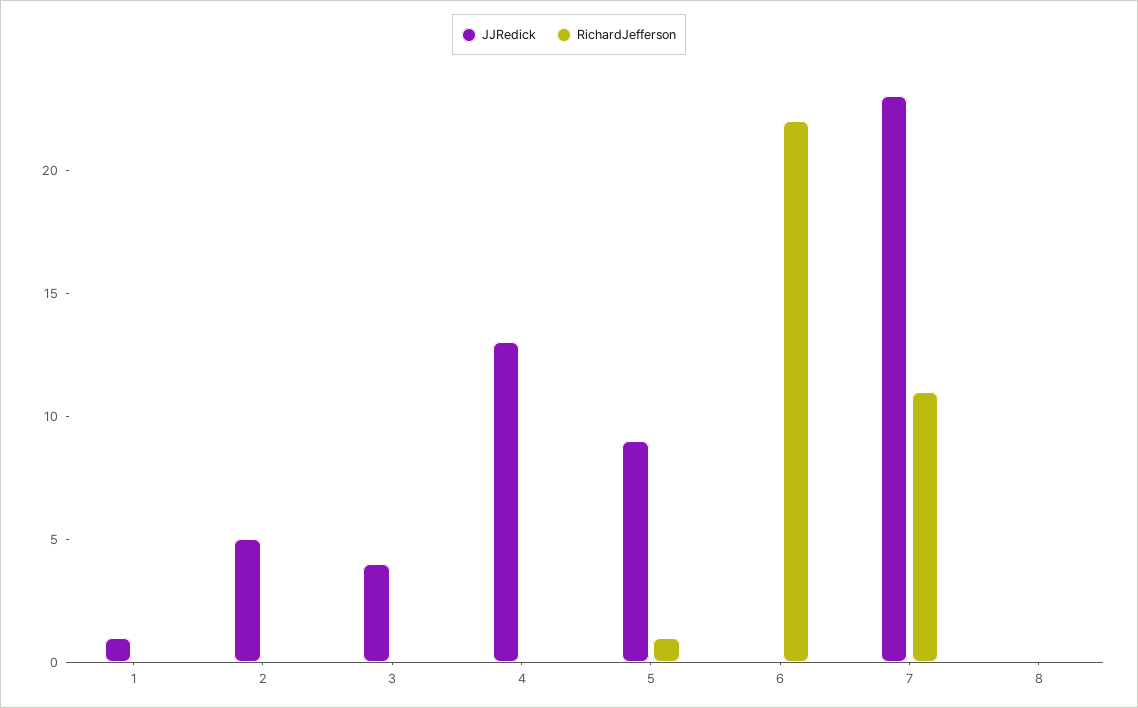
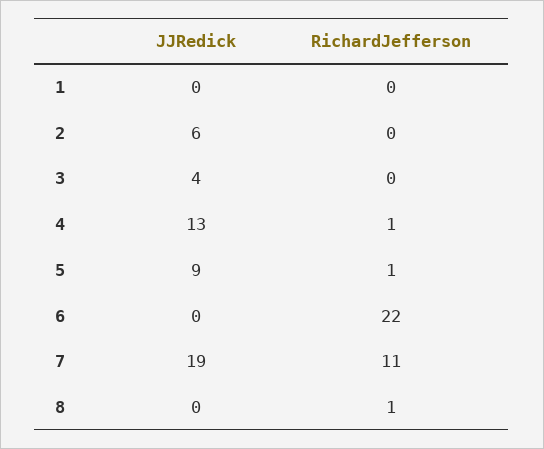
JJRedick, 1: 1 -> 0
JJRedick, 2: 5 -> 6
RichardJefferson, 4: 0 -> 1
JJRedick, 7: 23 -> 19
RichardJefferson, 8: 0 -> 1

